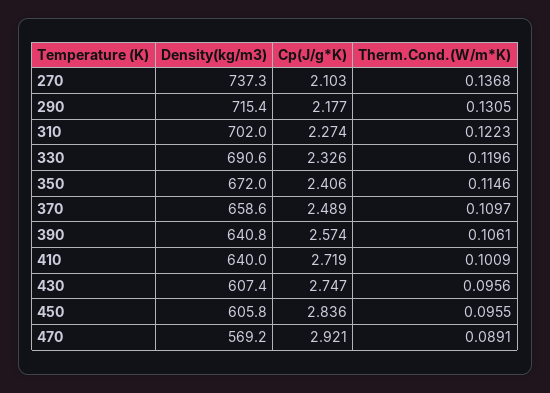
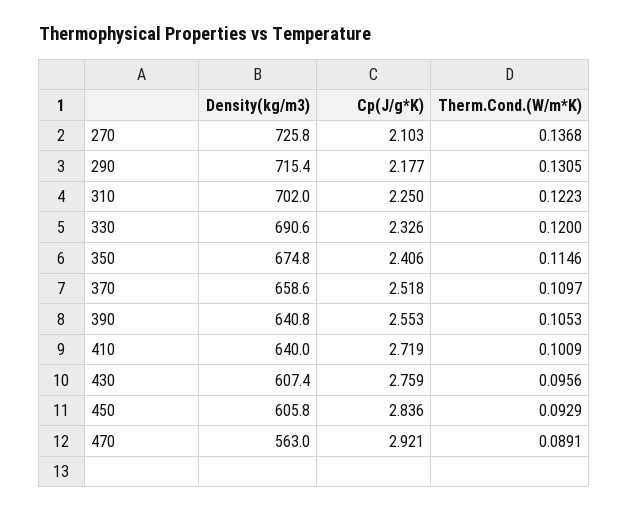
Density(kg/m3), 270: 737.3 -> 725.8
Cp(J/g*K), 310: 2.274 -> 2.25
Therm.Cond.(W/m*K), 330: 0.1196 -> 0.12
Density(kg/m3), 350: 672 -> 674.8
Cp(J/g*K), 370: 2.489 -> 2.518
Cp(J/g*K), 390: 2.574 -> 2.553
Therm.Cond.(W/m*K), 390: 0.1061 -> 0.1053
Cp(J/g*K), 430: 2.747 -> 2.759
Therm.Cond.(W/m*K), 450: 0.0955 -> 0.0929
Density(kg/m3), 470: 569.2 -> 563

